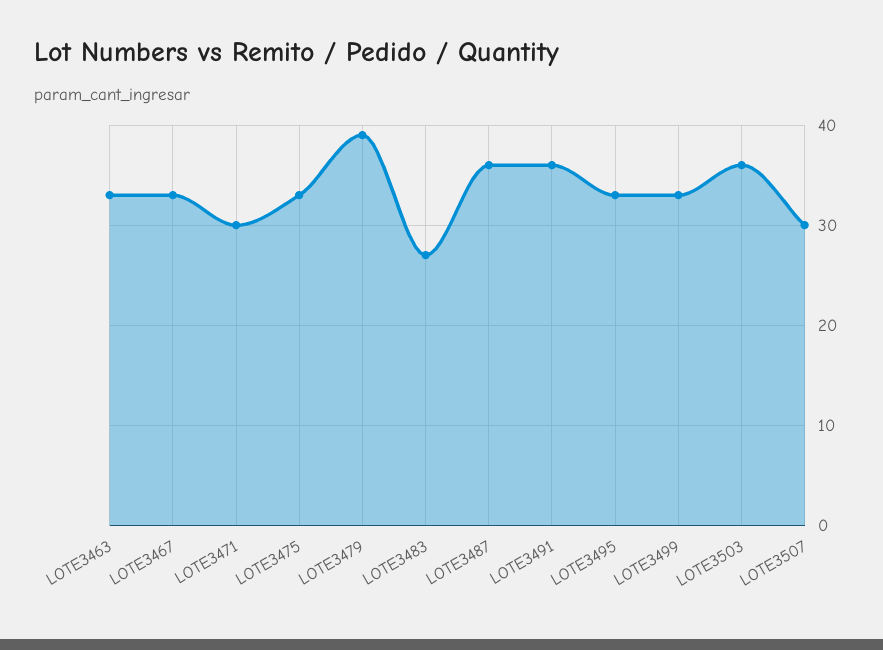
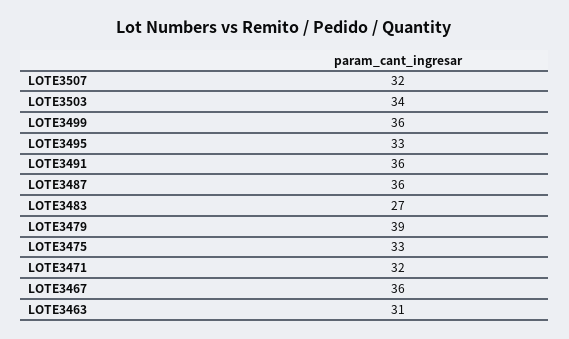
LOTE3463: 33 -> 31
LOTE3467: 33 -> 36
LOTE3471: 30 -> 32
LOTE3499: 33 -> 36
LOTE3503: 36 -> 34
LOTE3507: 30 -> 32

